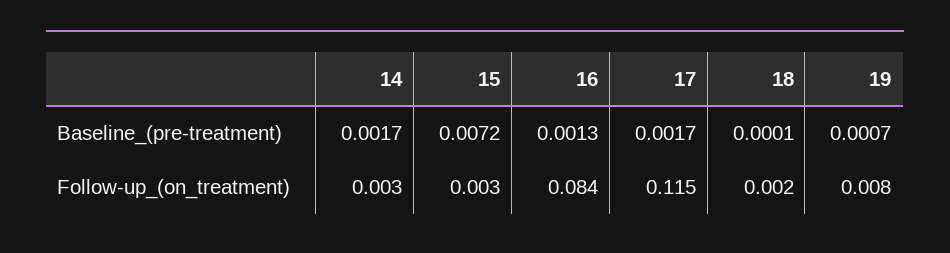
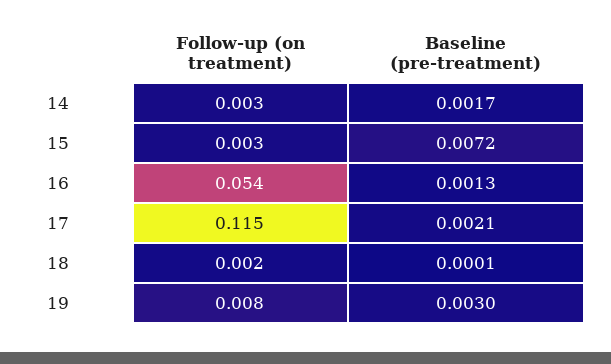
17, Baseline_(pre-treatment): 0.0017 -> 0.0021
19, Baseline_(pre-treatment): 0.0007 -> 0.003
16, Follow-up_(on_treatment): 0.084 -> 0.054

